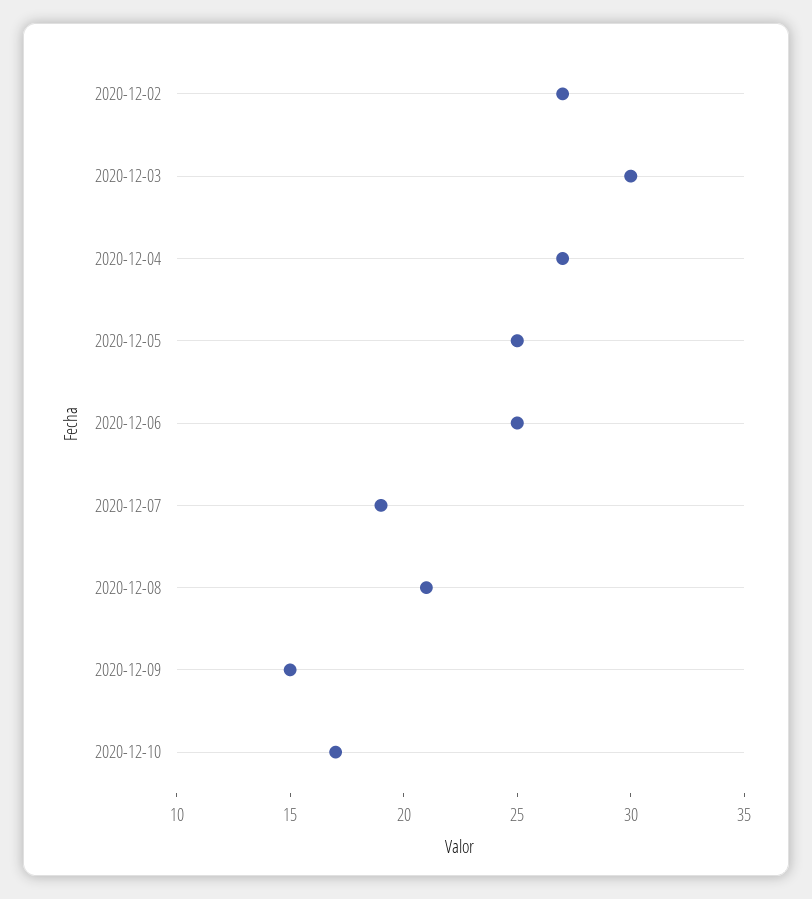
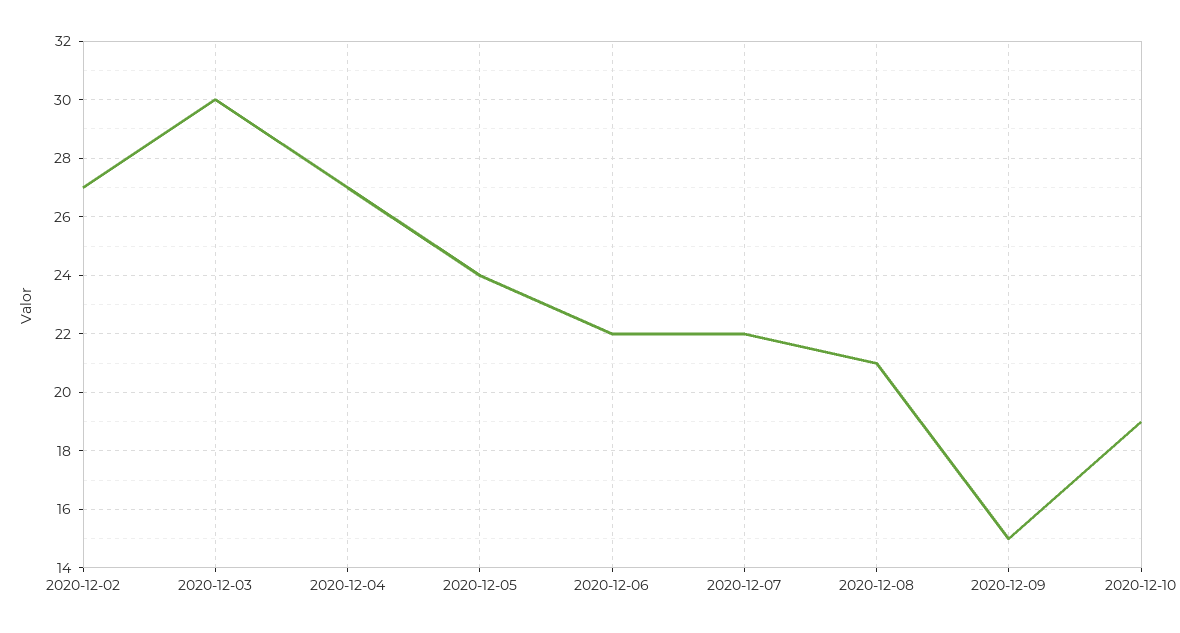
2020-12-05: 25 -> 24
2020-12-06: 25 -> 22
2020-12-07: 19 -> 22
2020-12-10: 17 -> 19

